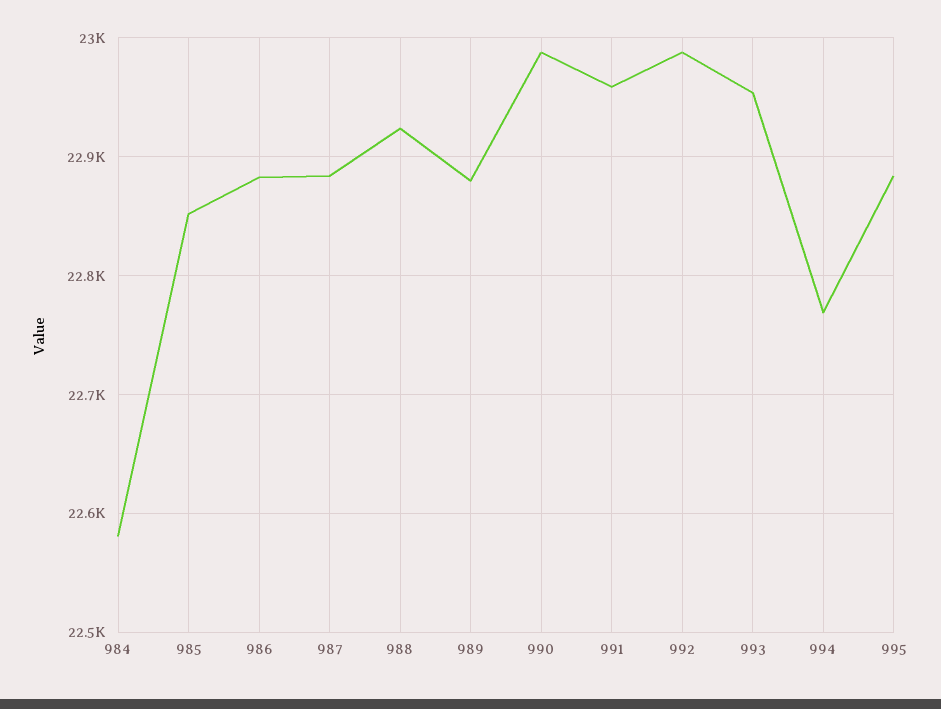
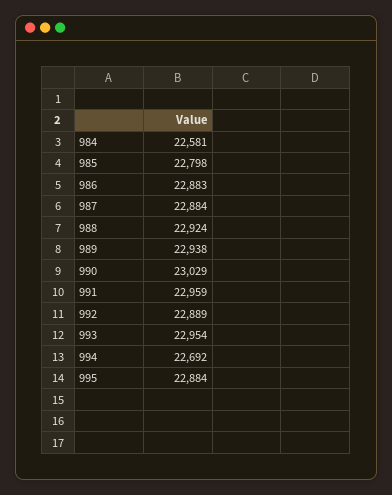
985: 22850 -> 22798
989: 22880 -> 22938
990: 22990 -> 23029
992: 22990 -> 22889
994: 22770 -> 22692

